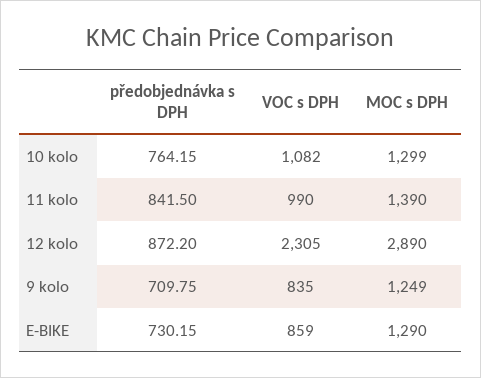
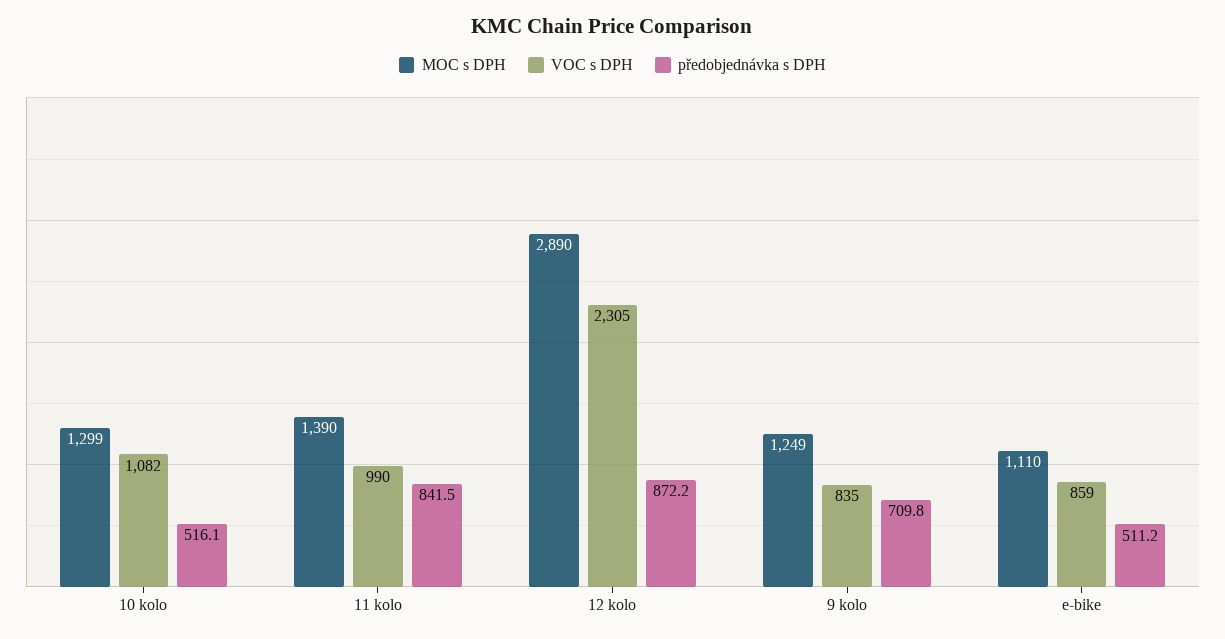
předobjednávka s DPH, 10 kolo: 764.15 -> 516.1
předobjednávka s DPH, E-BIKE: 730.15 -> 511.2
MOC s DPH, E-BIKE: 1290 -> 1110

